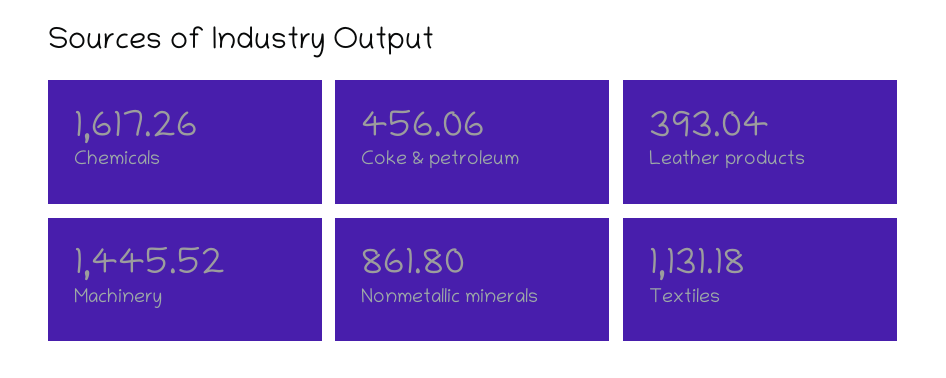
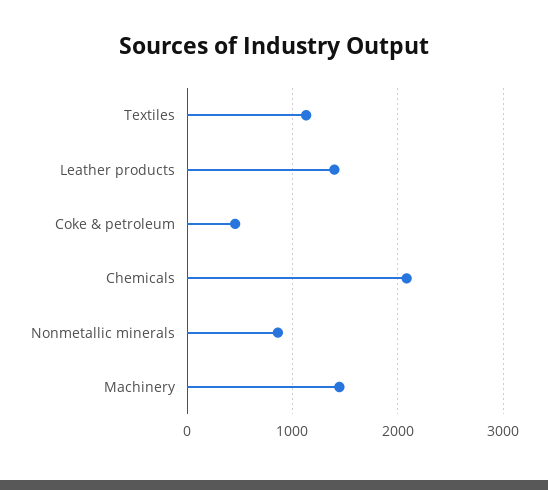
Chemicals: 1617.26 -> 2100
Leather products: 393.04 -> 1400

